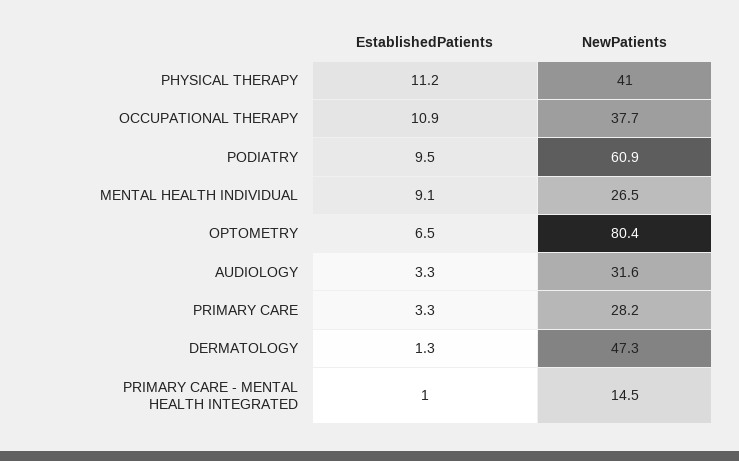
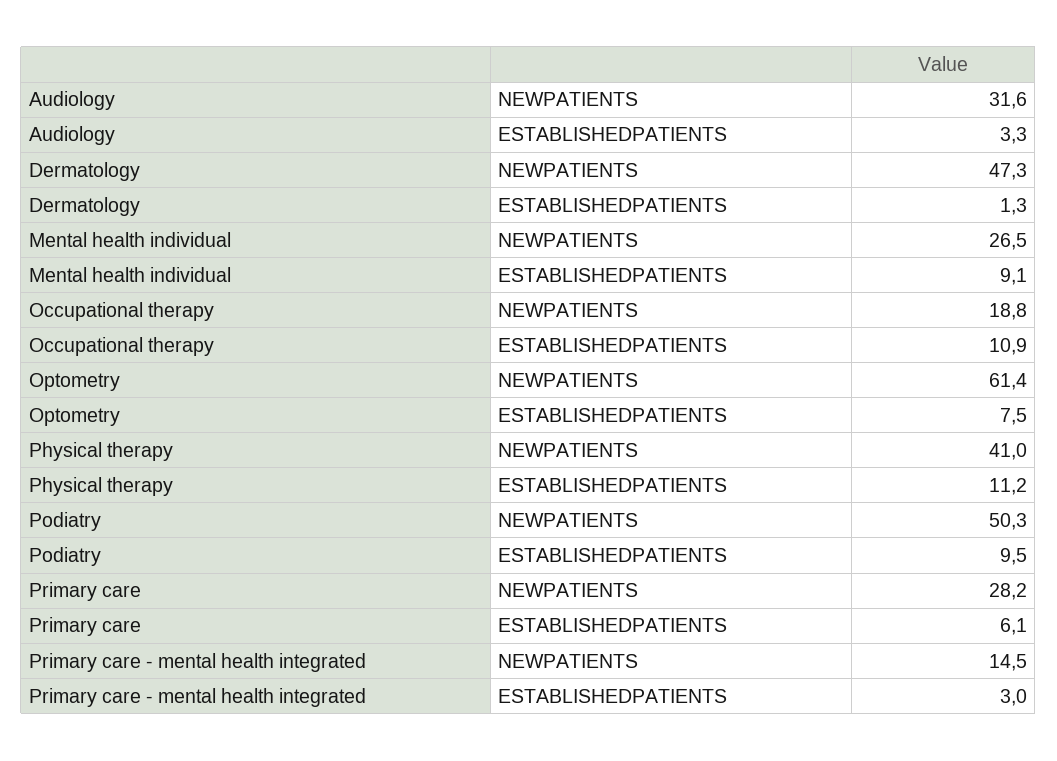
NewPatients, OCCUPATIONAL THERAPY: 37.7 -> 18.8
NewPatients, PODIATRY: 60.9 -> 50.3
EstablishedPatients, OPTOMETRY: 6.5 -> 7.5
NewPatients, OPTOMETRY: 80.4 -> 61.4
EstablishedPatients, PRIMARY CARE: 3.3 -> 6.1
EstablishedPatients, PRIMARY CARE - MENTAL HEALTH INTEGRATED: 1 -> 3

